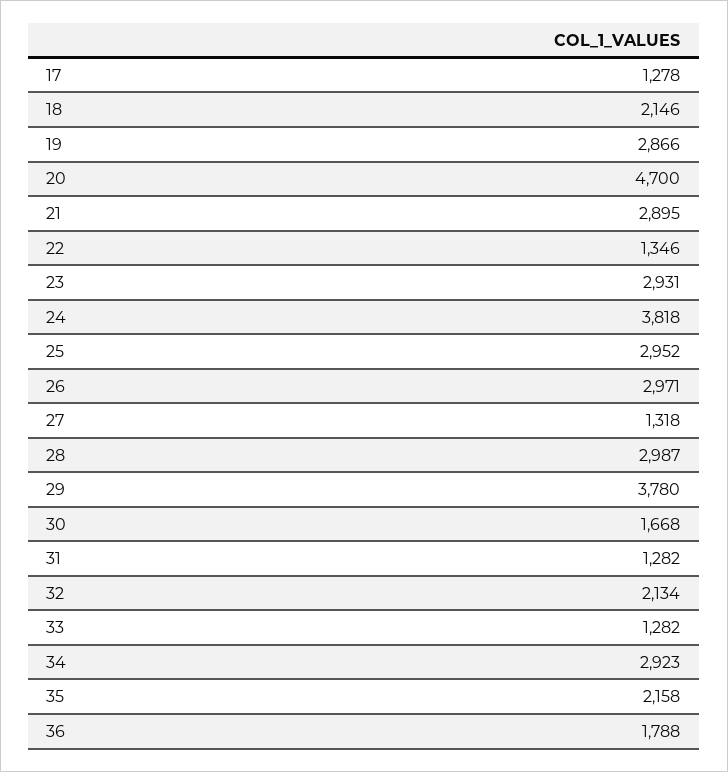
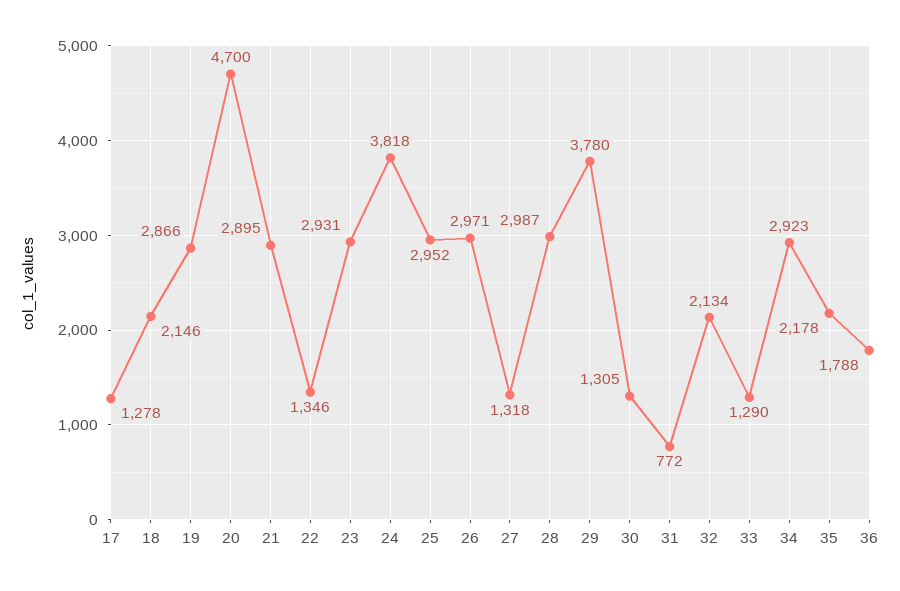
30: 1668 -> 1305
31: 1282 -> 772
33: 1282 -> 1290
35: 2158 -> 2178

